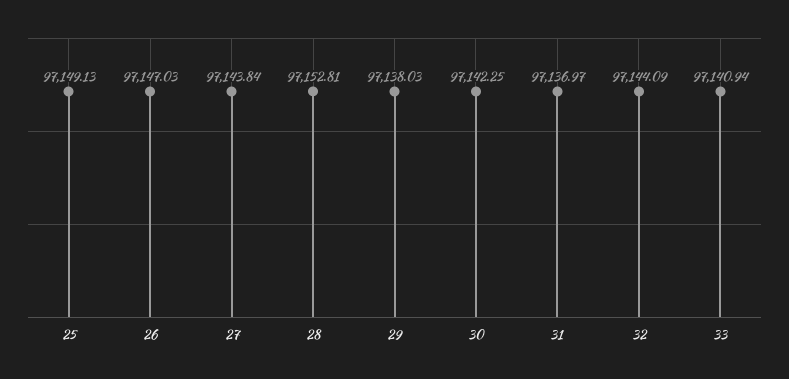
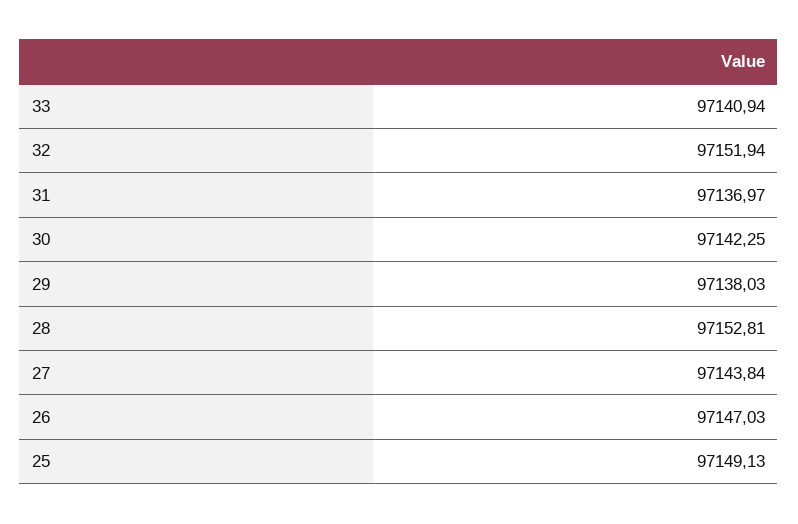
32: 97144.09 -> 97151.94

